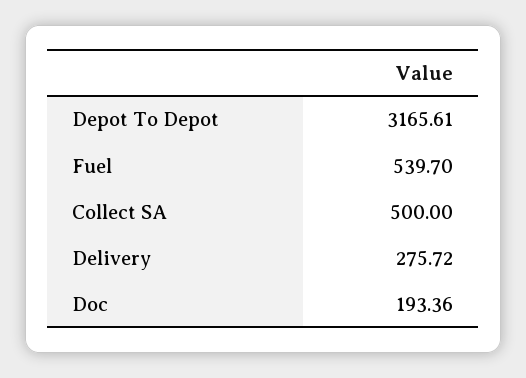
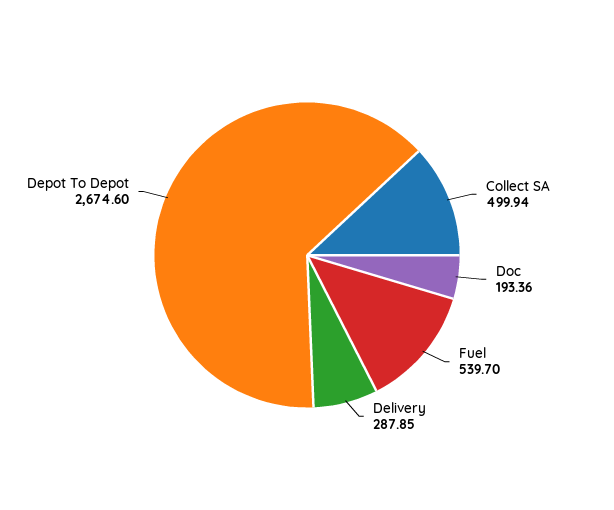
Depot To Depot: 3165.61 -> 2674.6
Collect SA: 500 -> 499.94
Delivery: 275.72 -> 287.85

